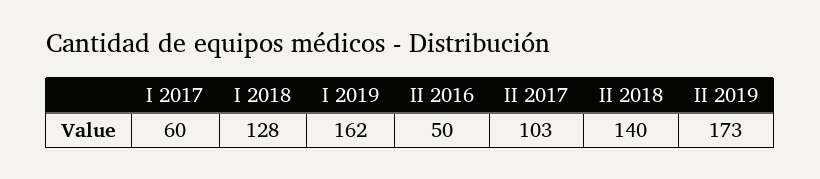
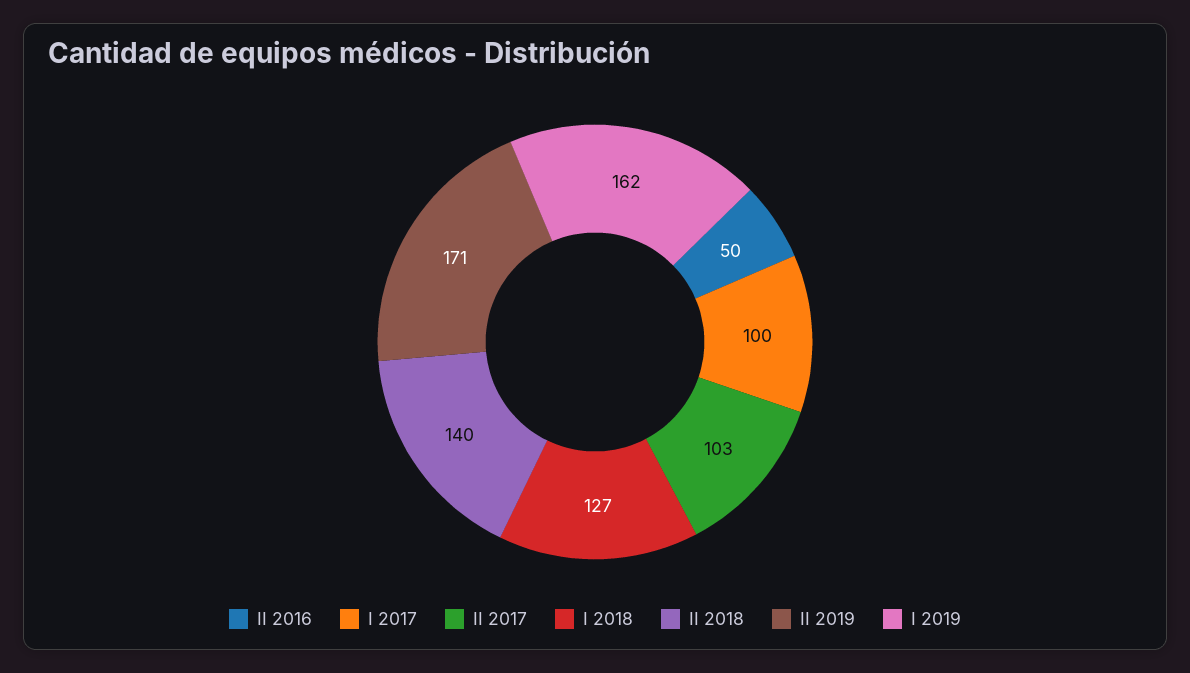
I 2017: 60 -> 100
I 2018: 128 -> 127
II 2019: 173 -> 171

